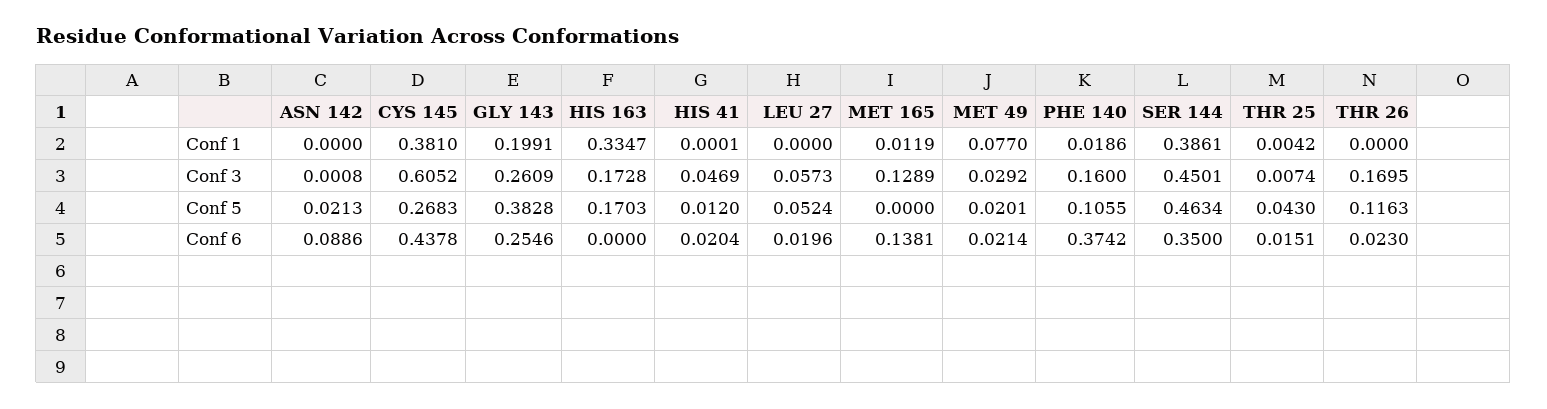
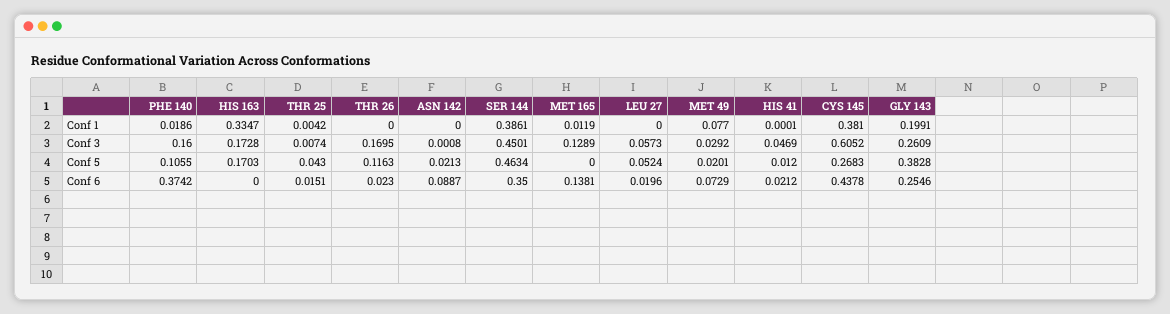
ASN 142, Conf 6: 0.0886 -> 0.0887
HIS 41, Conf 6: 0.0204 -> 0.0212
MET 49, Conf 6: 0.0214 -> 0.0729

